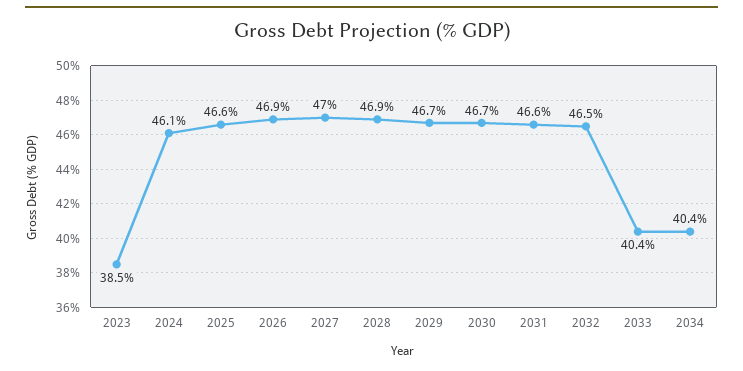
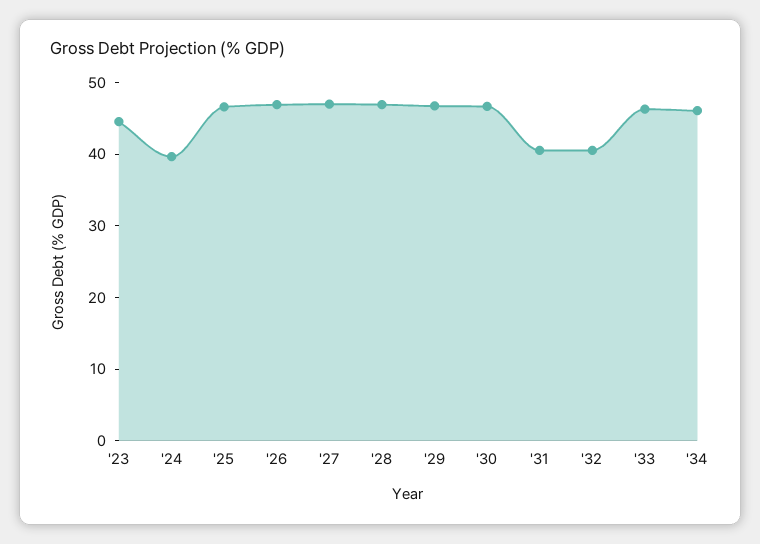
2023: 38.5 -> 44
2024: 46.1 -> 40
2031: 46.6 -> 40
2032: 46.5 -> 40
2033: 40.4 -> 46
2034: 40.4 -> 46

